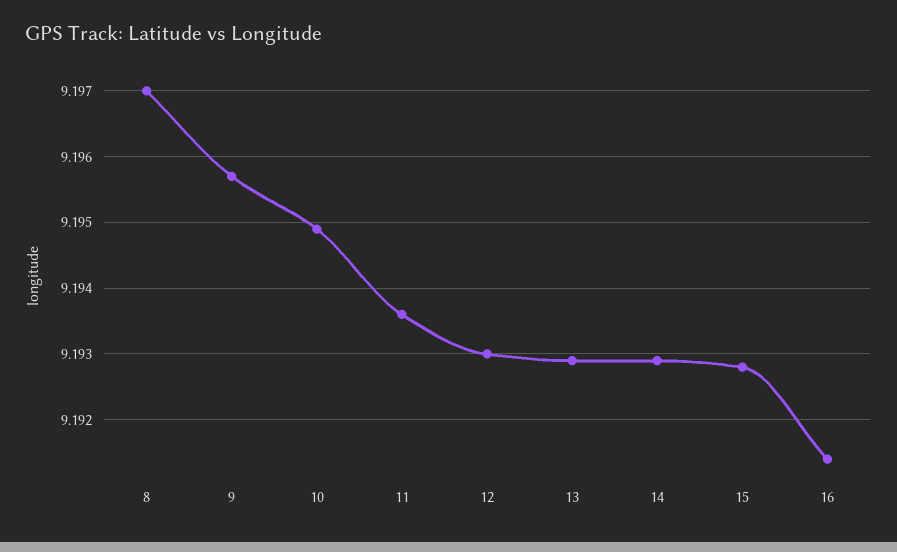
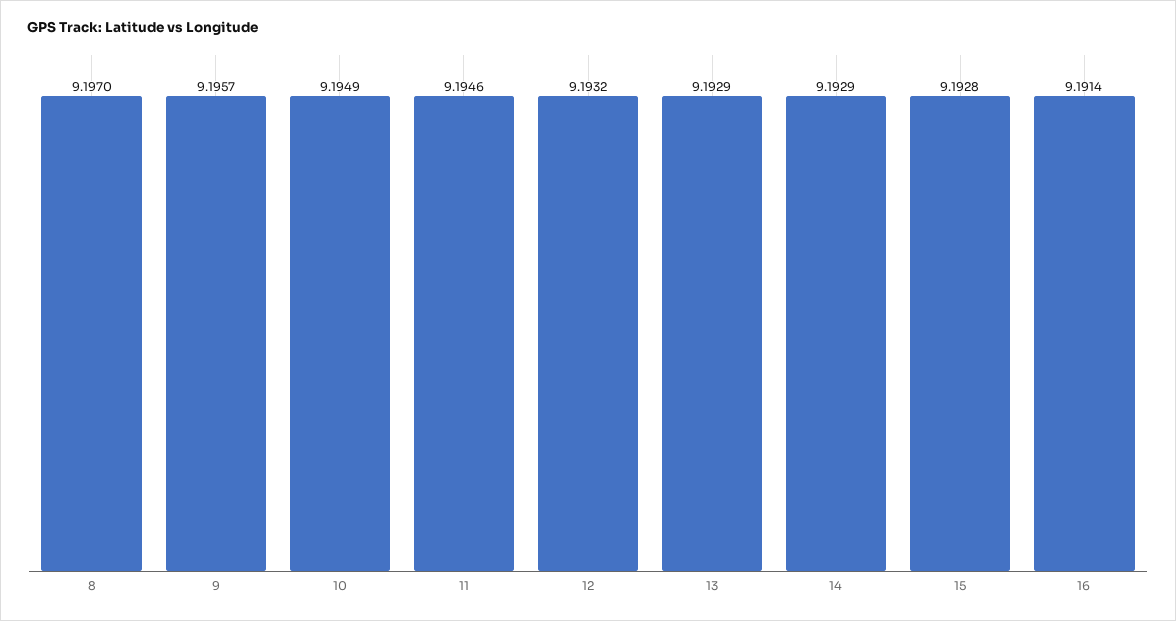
11: 9.1936 -> 9.1946
12: 9.193 -> 9.1932

